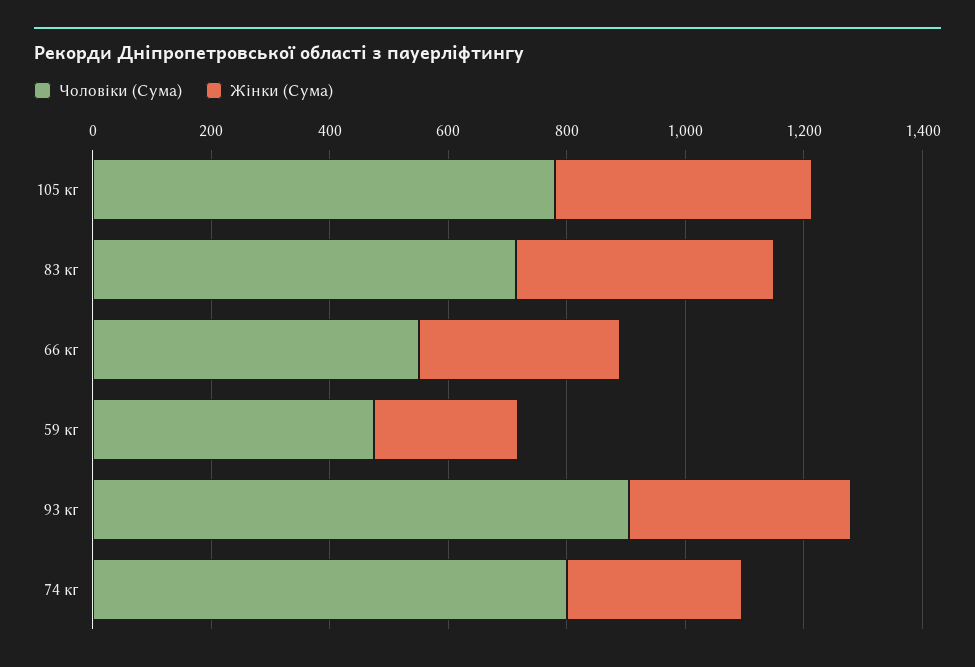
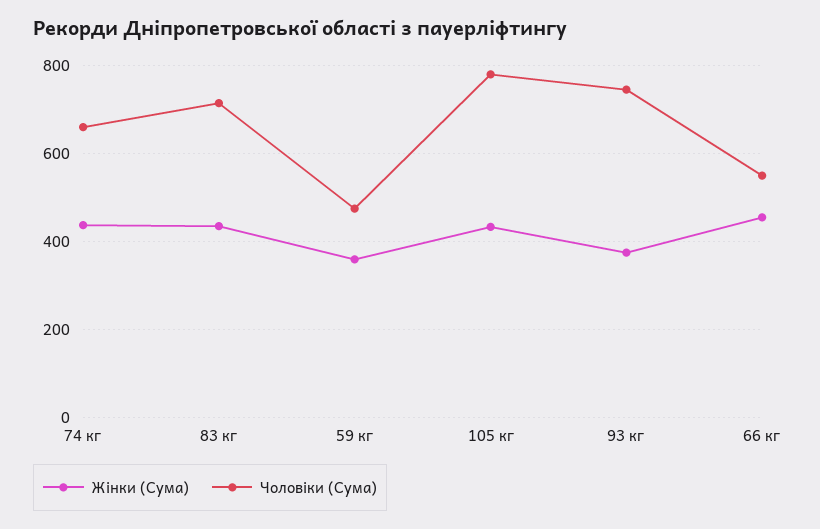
Жінки (Сума), 66 кг: 350 -> 460
Жінки (Сума), 59 кг: 250 -> 360
Чоловіки (Сума), 93 кг: 900 -> 740
Чоловіки (Сума), 74 кг: 800 -> 660
Жінки (Сума), 74 кг: 300 -> 440

